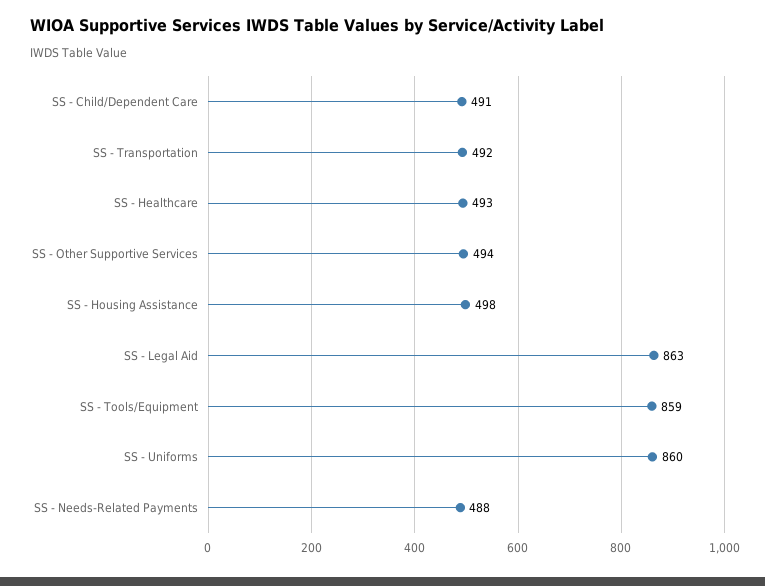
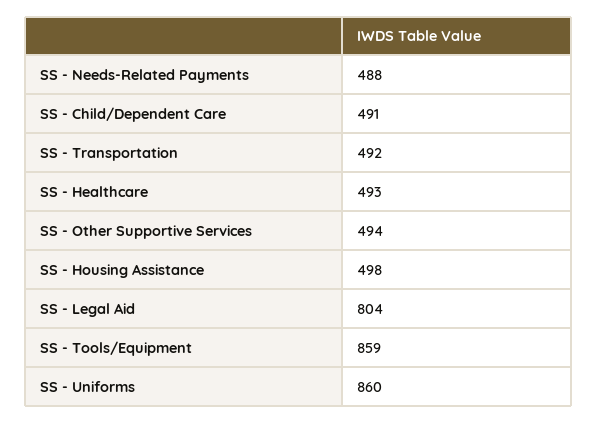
SS - Legal Aid: 863 -> 804

